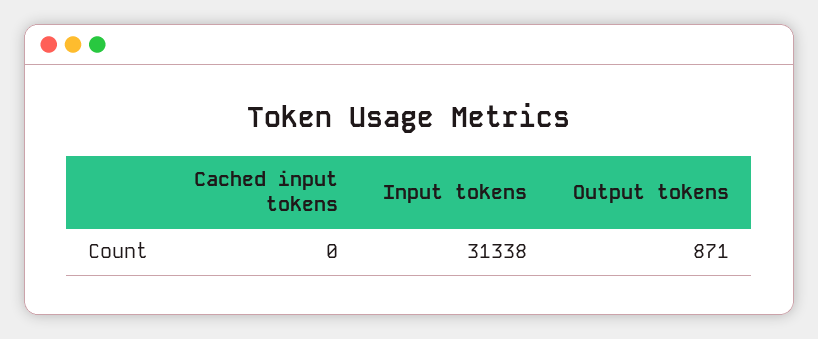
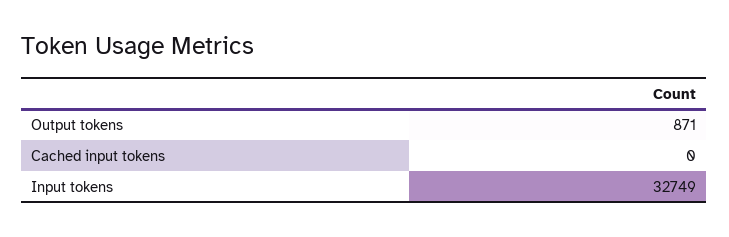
Input tokens: 31338 -> 32749

